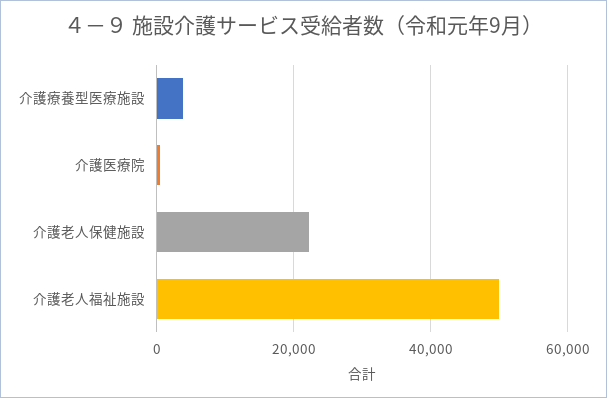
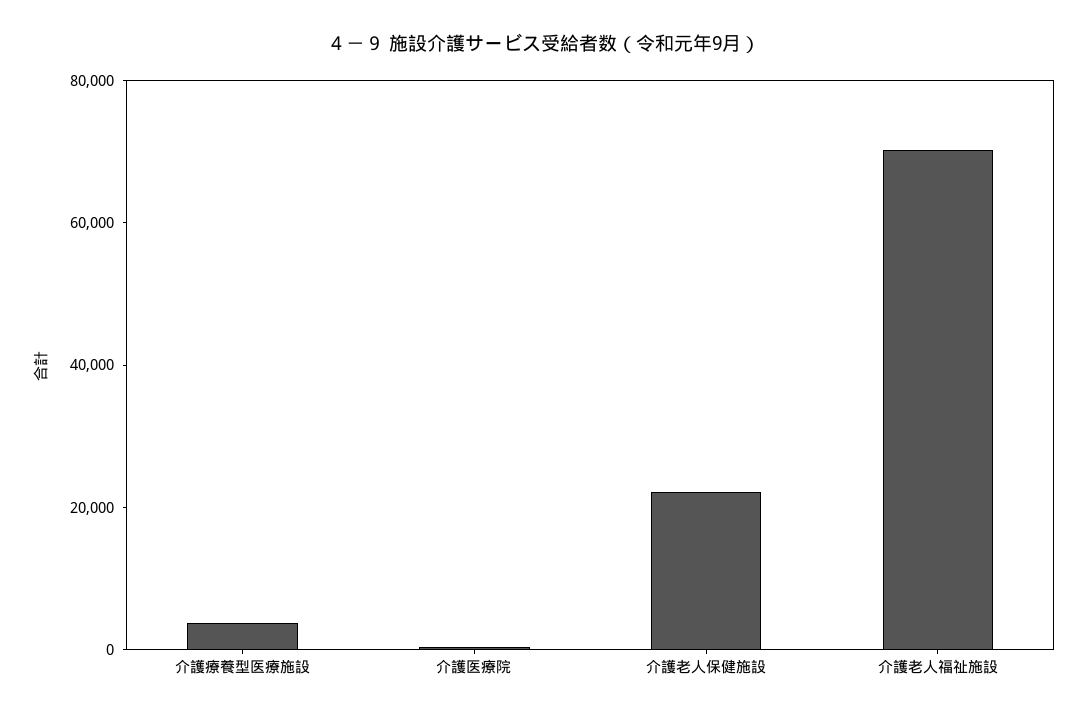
介護老人福祉施設: 50000 -> 70000

